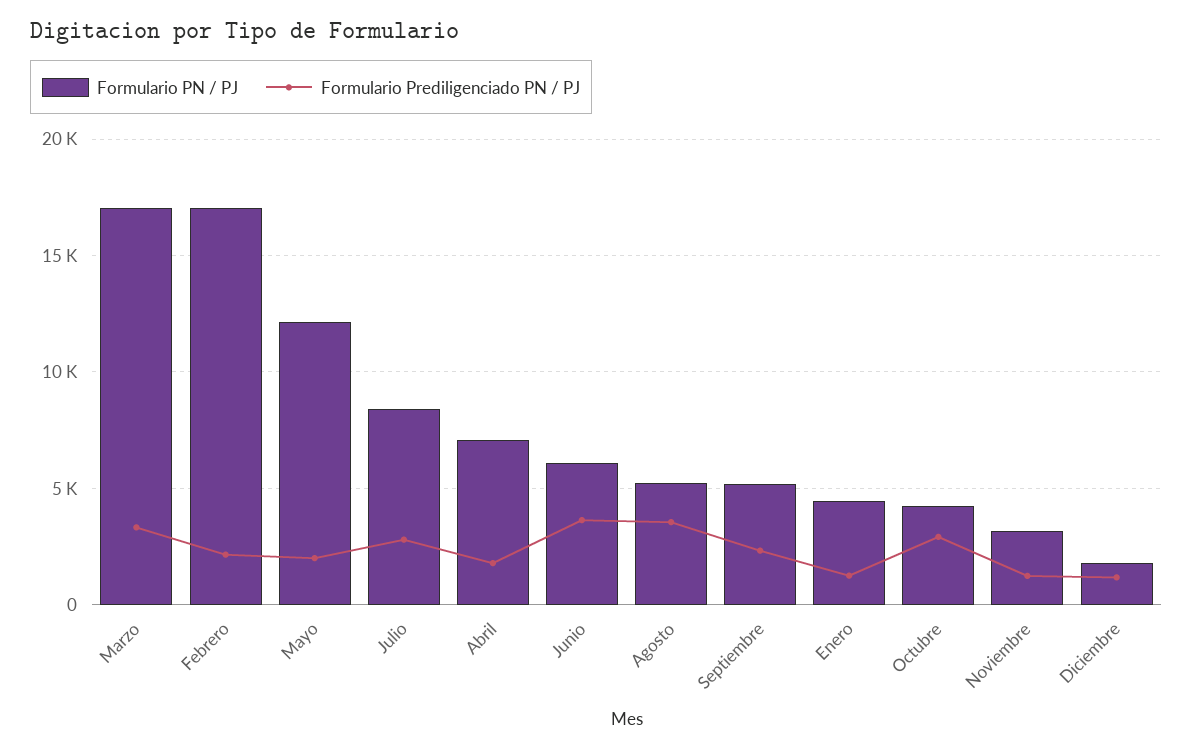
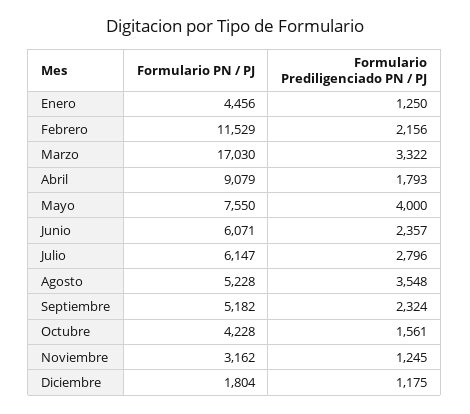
Formulario PN / PJ, Febrero: 17000 -> 11529
Formulario PN / PJ, Mayo: 12000 -> 7550
Formulario Prediligenciado PN / PJ, Mayo: 2000 -> 4000
Formulario PN / PJ, Julio: 8500 -> 6147
Formulario PN / PJ, Abril: 7000 -> 9079
Formulario Prediligenciado PN / PJ, Junio: 3500 -> 2357
Formulario Prediligenciado PN / PJ, Octubre: 3000 -> 1561

